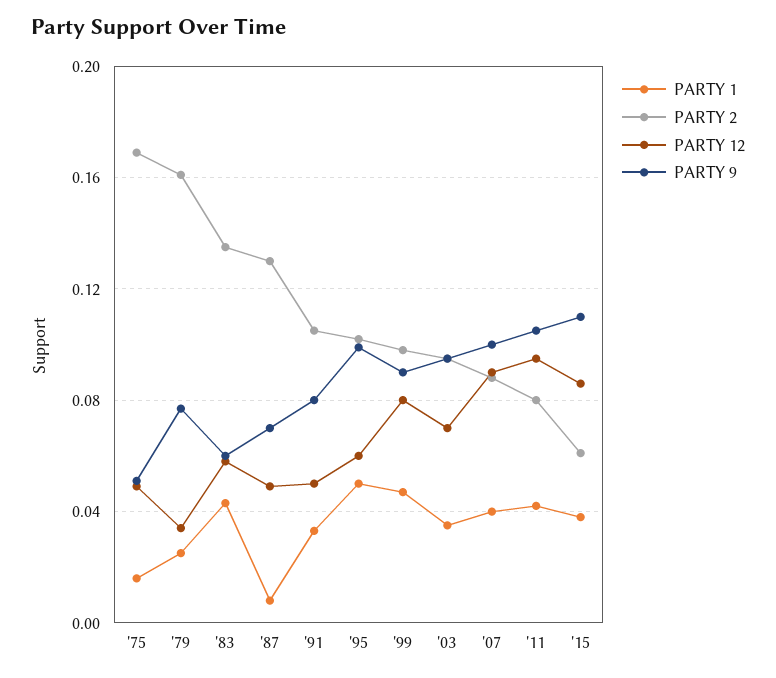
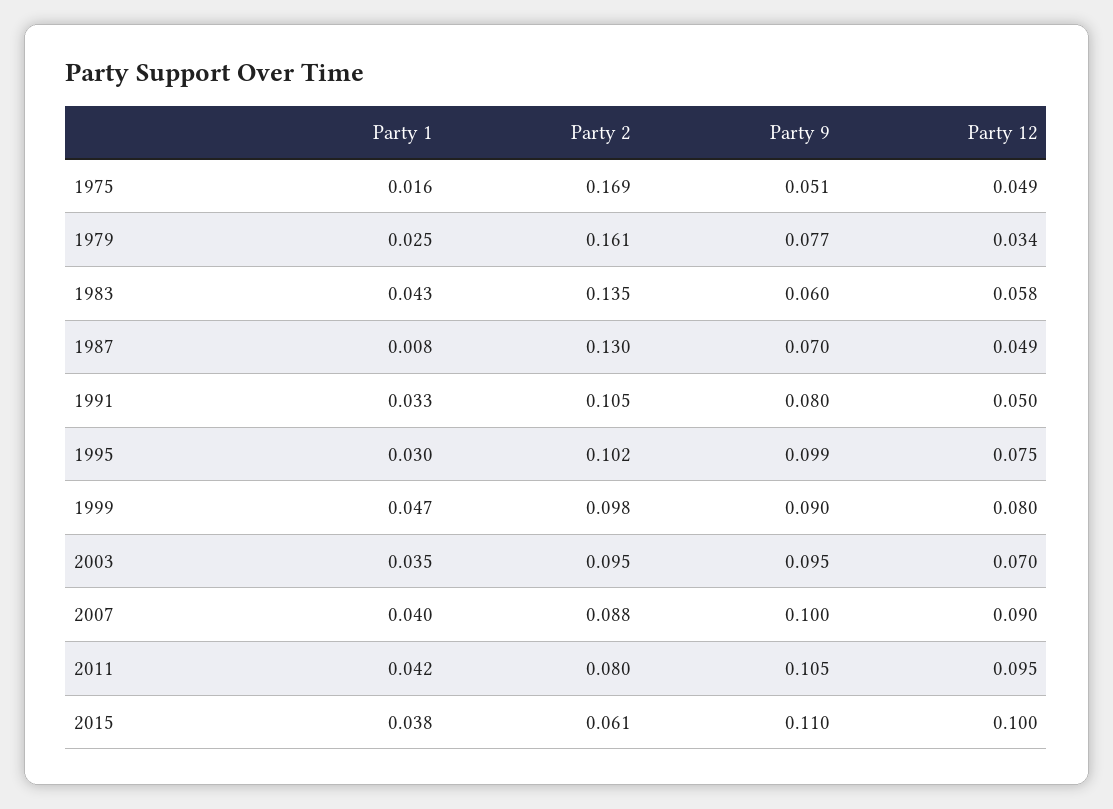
PARTY 1, '95: 0.05 -> 0.03
PARTY 12, '95: 0.06 -> 0.075
PARTY 12, '15: 0.085 -> 0.1

